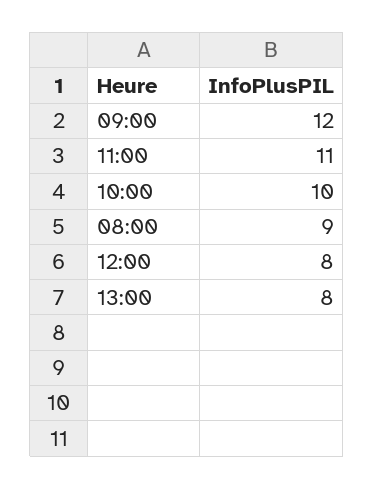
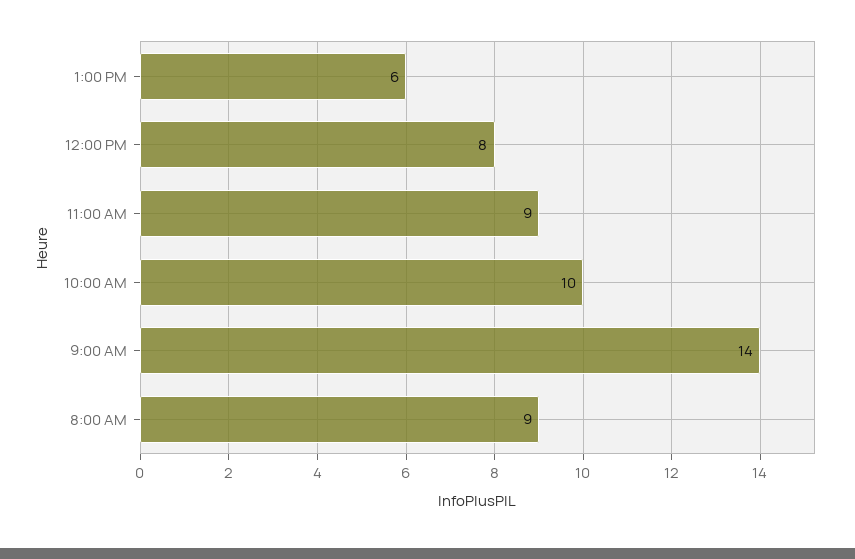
09:00: 12 -> 14
11:00: 11 -> 9
13:00: 8 -> 6

